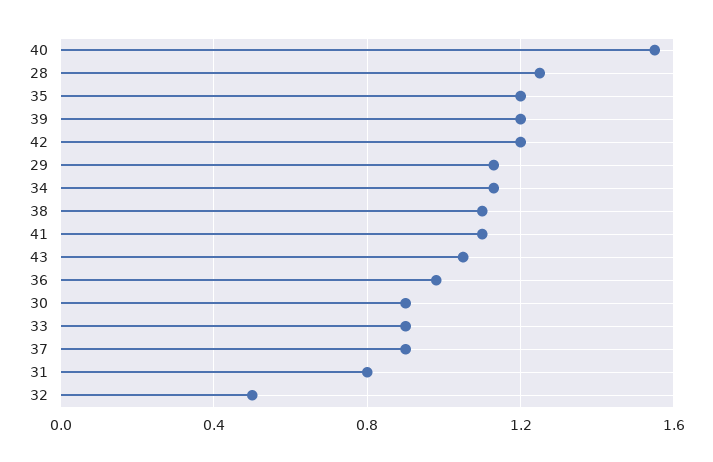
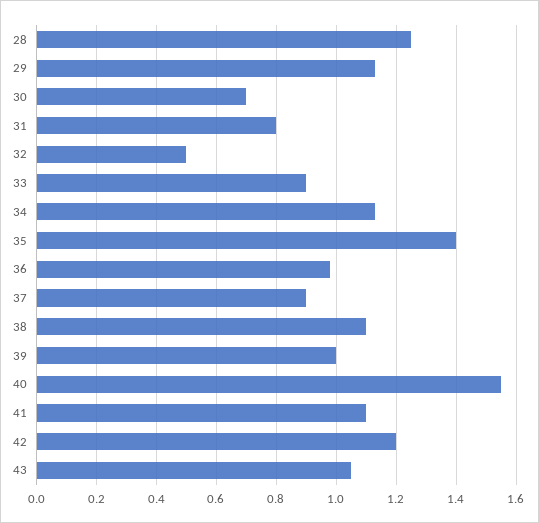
35: 1.2 -> 1.4
39: 1.2 -> 1
30: 0.9 -> 0.7

